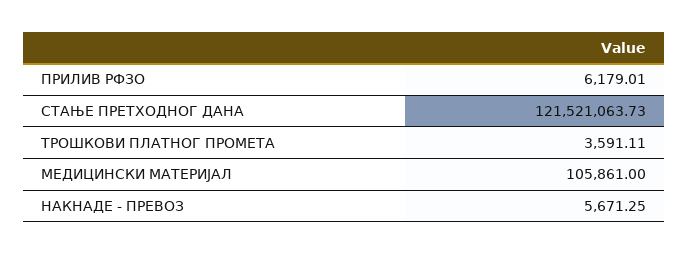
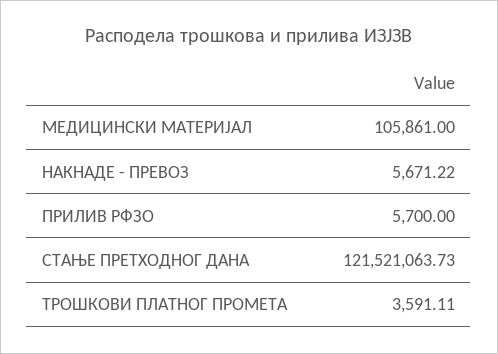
ПРИЛИВ РФЗО: 6179.01 -> 5700
НАКНАДЕ - ПРЕВОЗ: 5671.25 -> 5671.22

